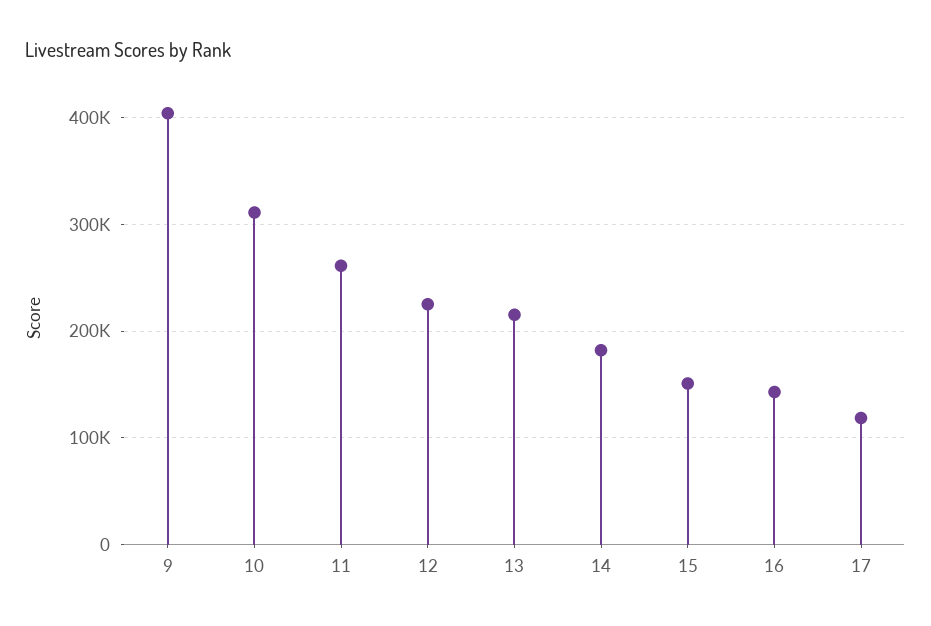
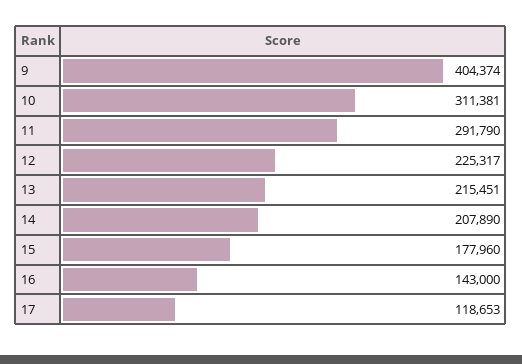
11: 260000 -> 291790
14: 180000 -> 207890
15: 150000 -> 177960

